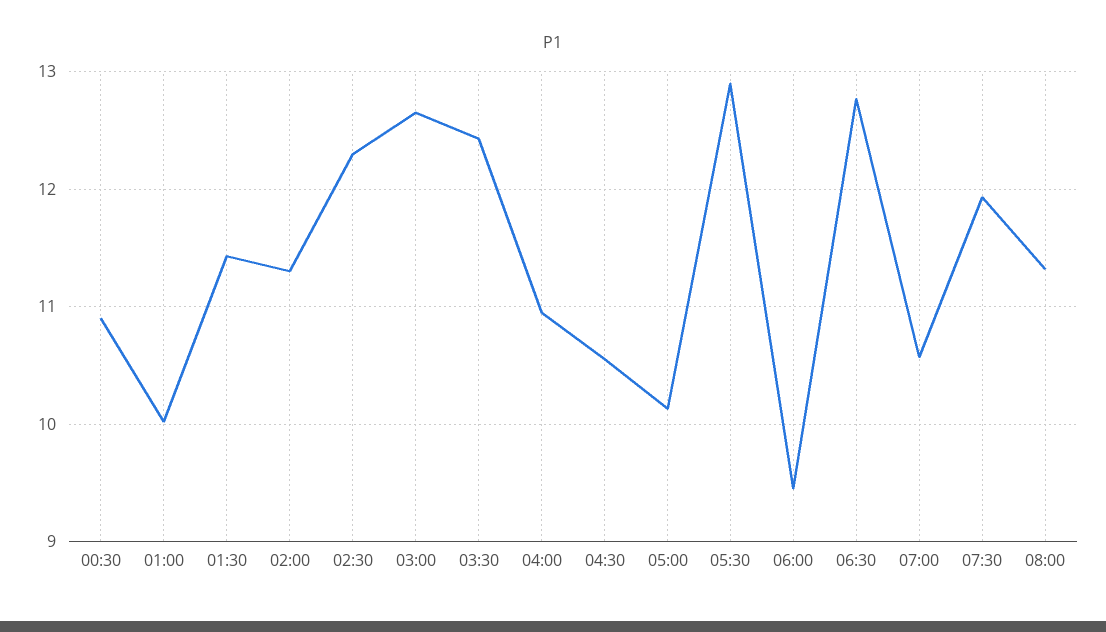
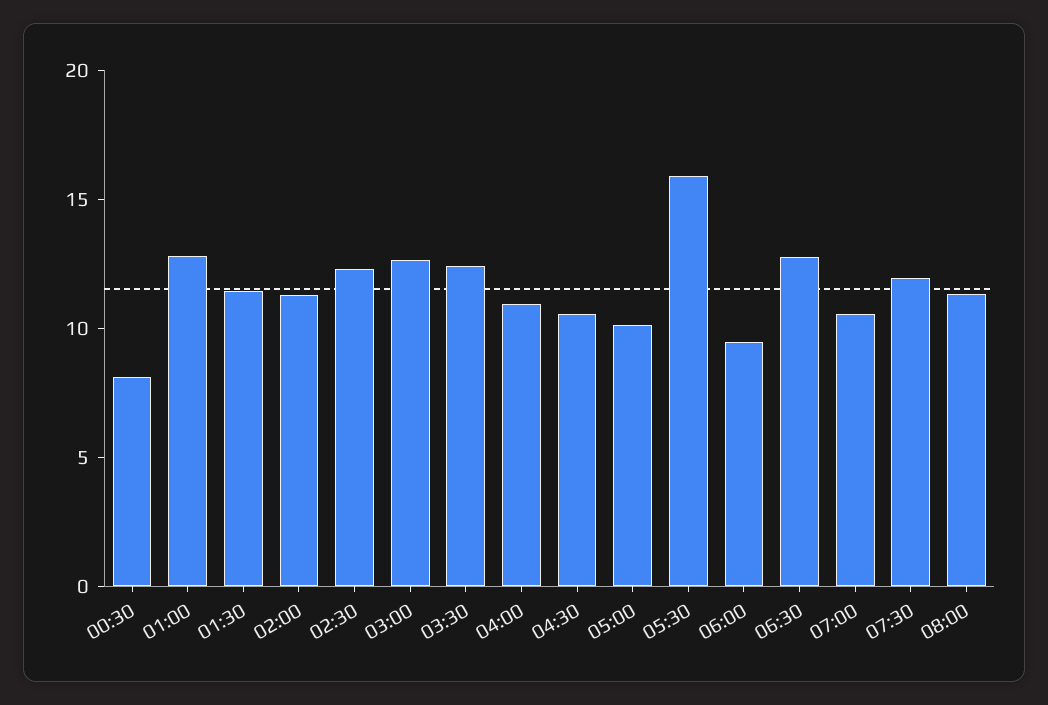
00:30: 10.9 -> 8
01:00: 10 -> 13
05:30: 12.9 -> 16

